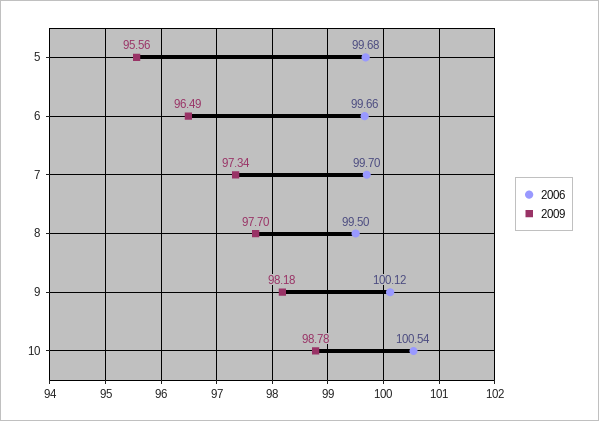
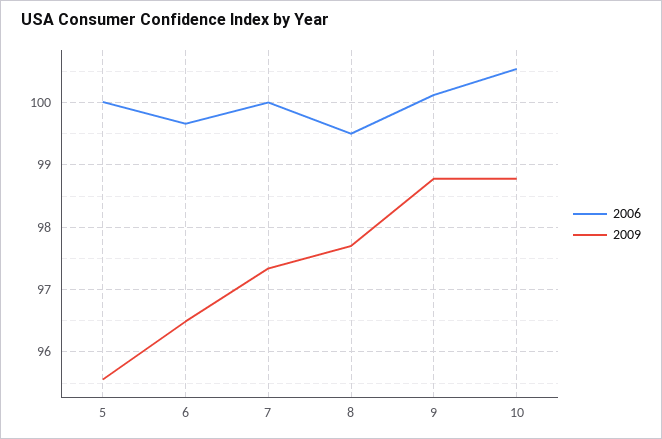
2006, 5: 99.68 -> 100
2006, 7: 99.7 -> 100
2009, 9: 98.18 -> 98.8

